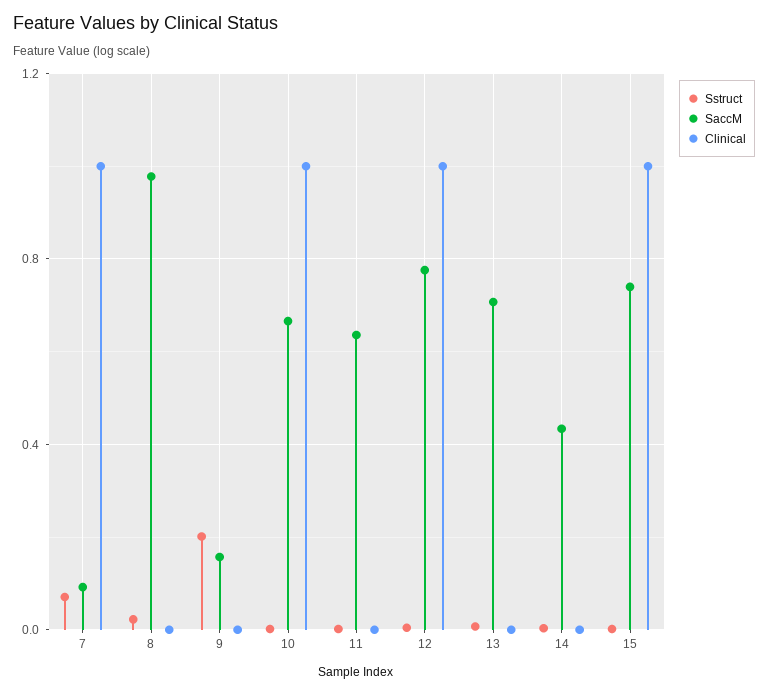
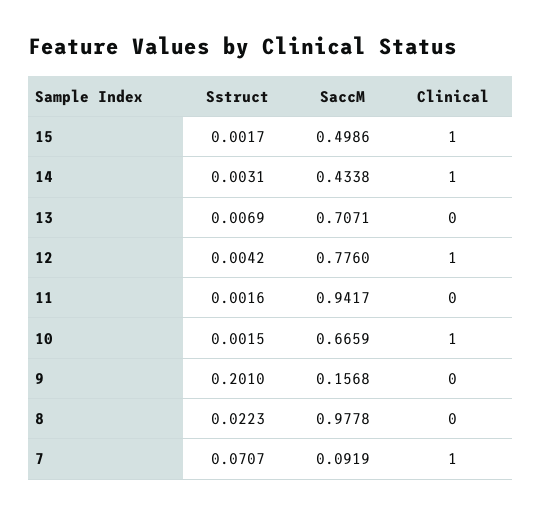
SaccM, 11: 0.65 -> 0.9417
Clinical, 14: 0 -> 1
SaccM, 15: 0.75 -> 0.4986

